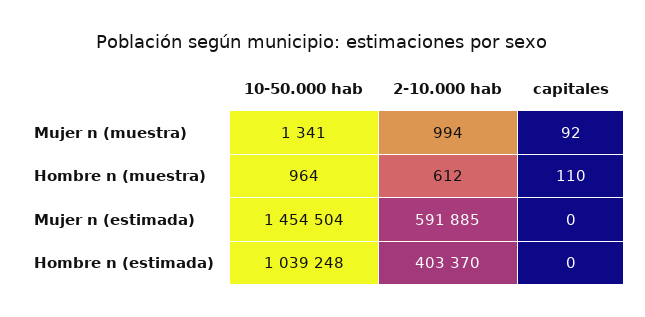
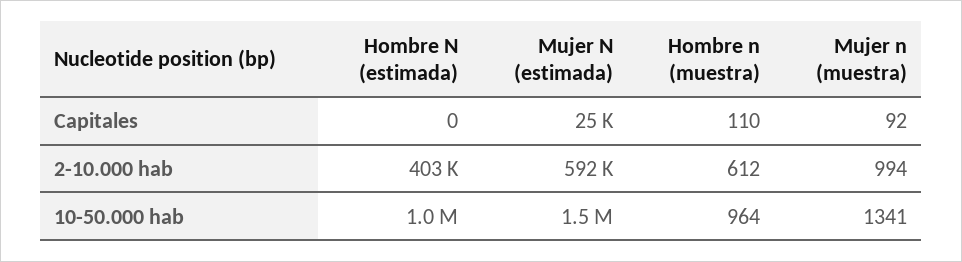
capitales, Mujer n (estimada): 0 -> 25000

